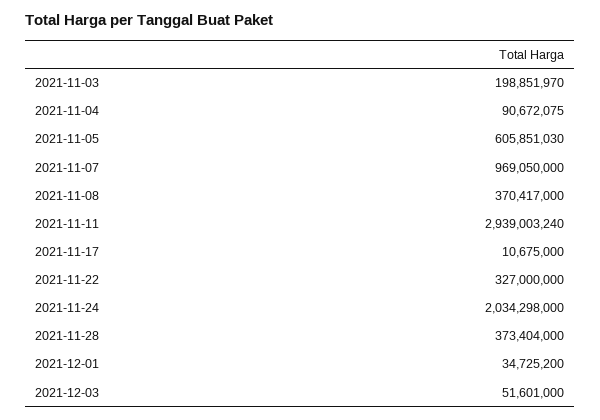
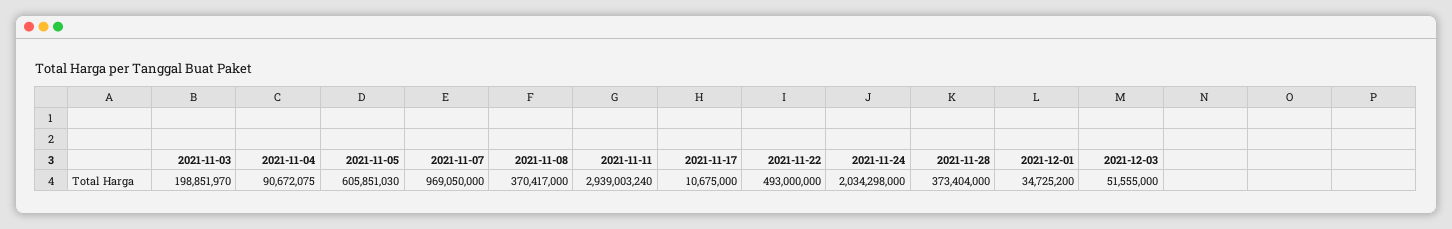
2021-11-22: 327000000 -> 493000000
2021-12-03: 51601000 -> 51555000

